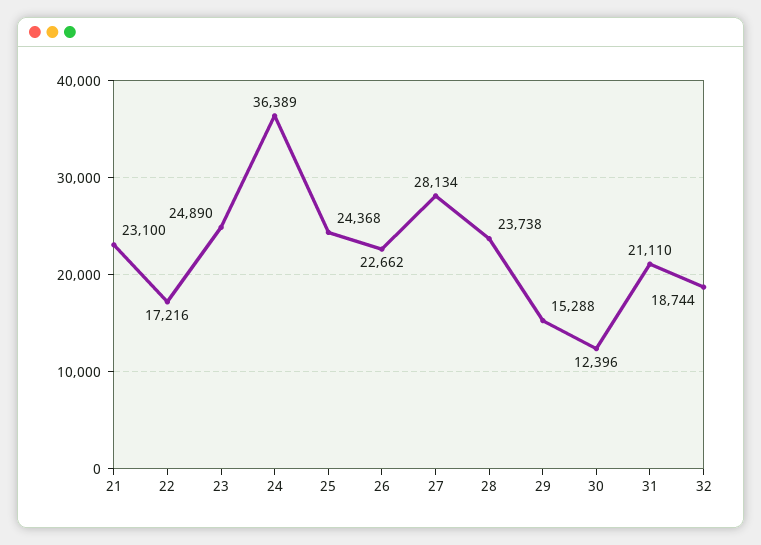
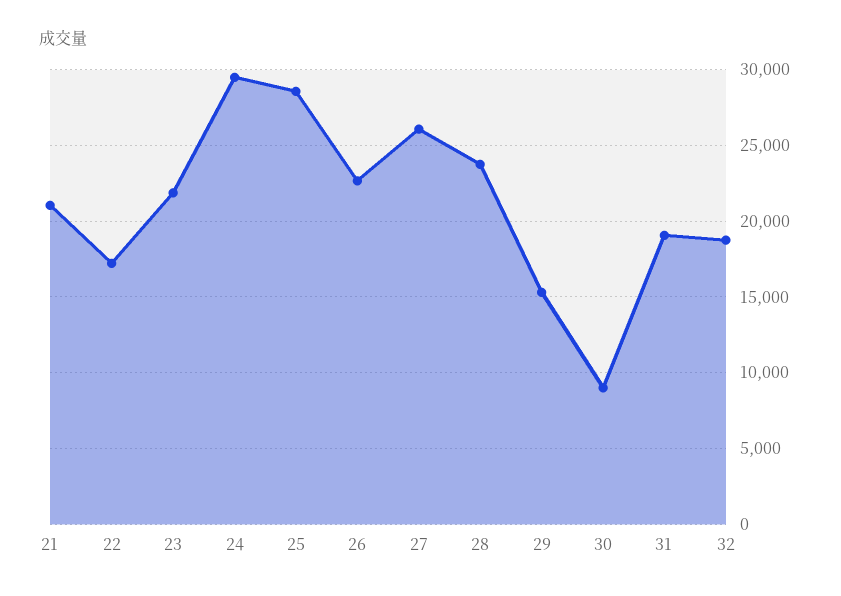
21: 23100 -> 21000
23: 24890 -> 22000
24: 36389 -> 29500
25: 24368 -> 28500
27: 28134 -> 26000
30: 12396 -> 9000
31: 21110 -> 19000

